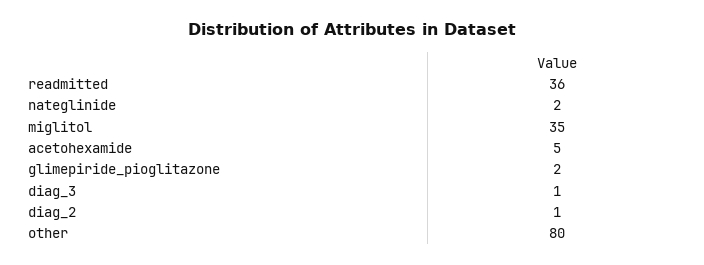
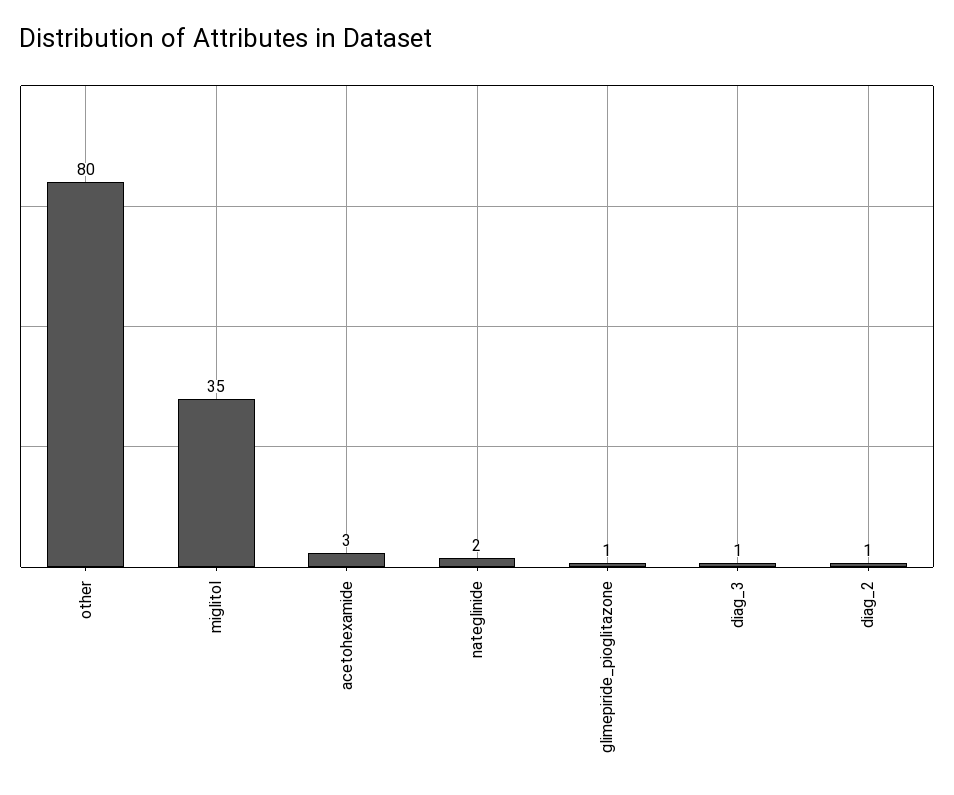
readmitted: 36 -> none
acetohexamide: 5 -> 3
glimepiride_pioglitazone: 2 -> 1

